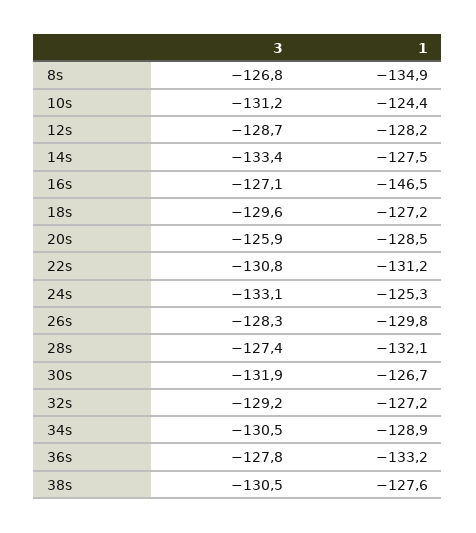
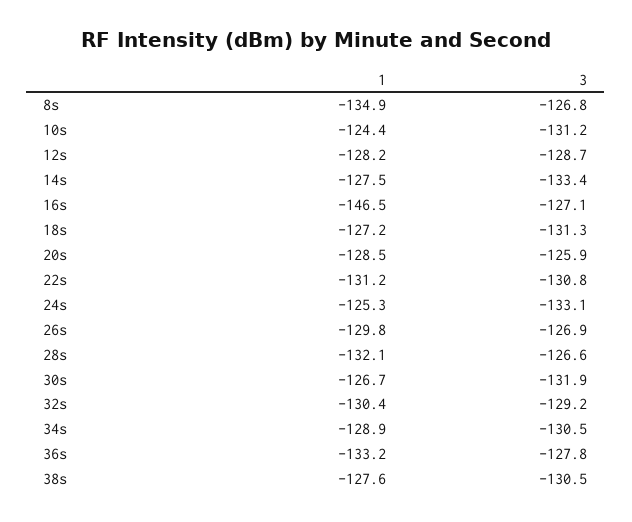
3, 18s: -129.6 -> -131.3
3, 26s: -128.3 -> -126.9
3, 28s: -127.4 -> -126.6
1, 32s: -127.2 -> -130.4

